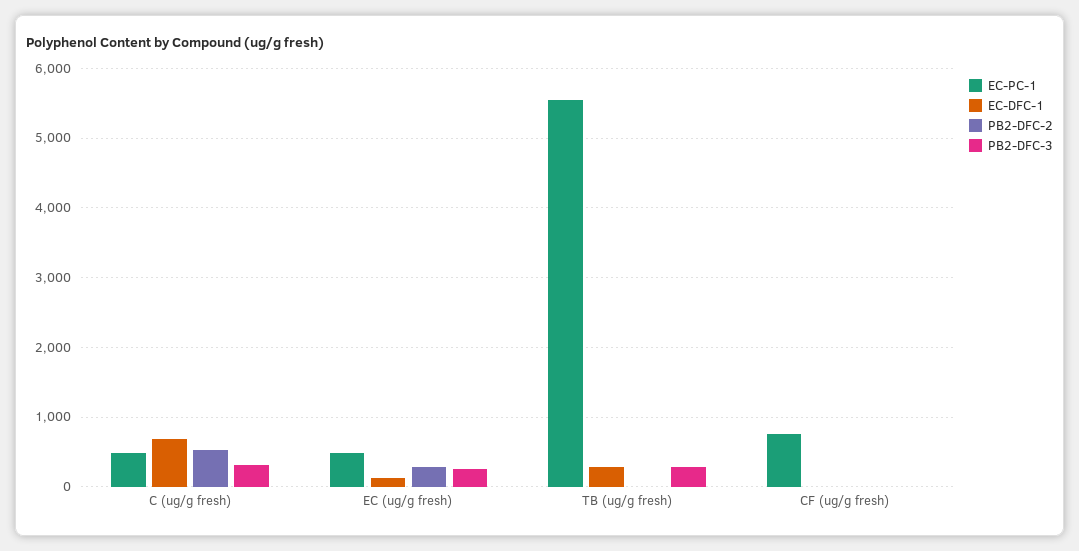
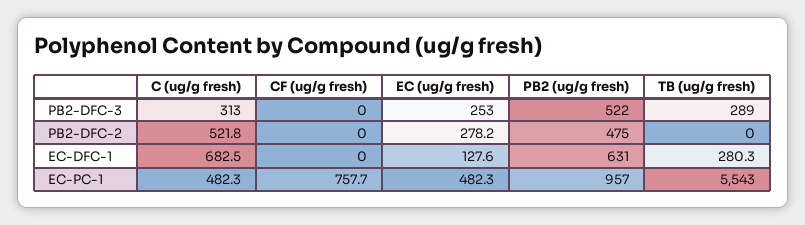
PB2-DFC-3, PB2 (ug/g fresh): none -> 522
PB2-DFC-2, PB2 (ug/g fresh): none -> 475
EC-DFC-1, PB2 (ug/g fresh): none -> 631
EC-PC-1, PB2 (ug/g fresh): none -> 957

